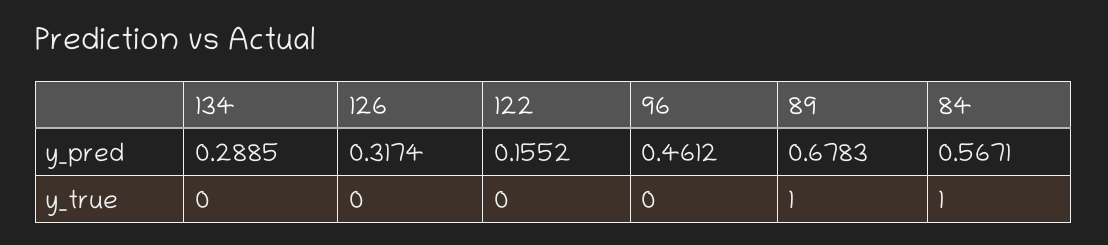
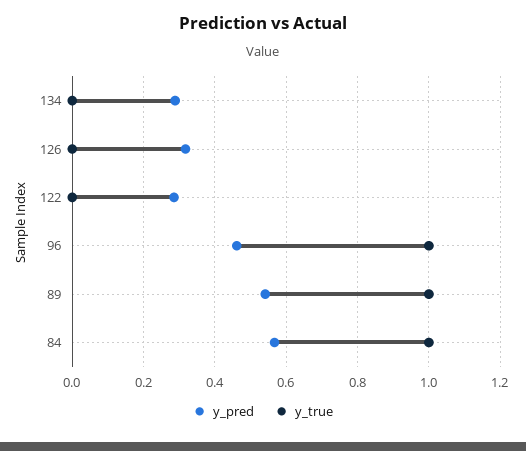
y_pred, 122: 0.1552 -> 0.28
y_pred, 89: 0.6783 -> 0.54
y_true, 96: 0 -> 1

